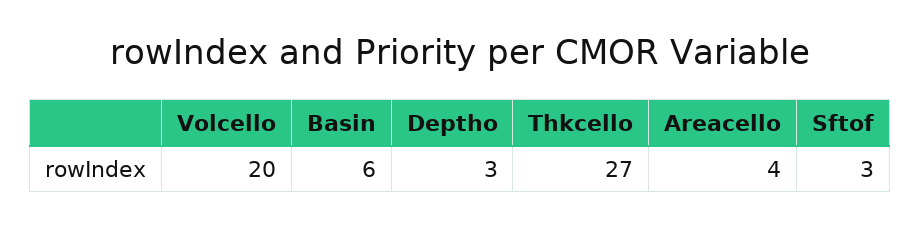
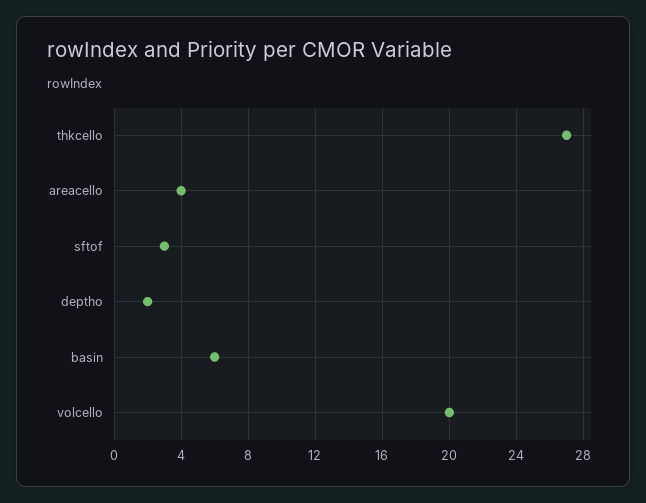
Deptho: 3 -> 2

